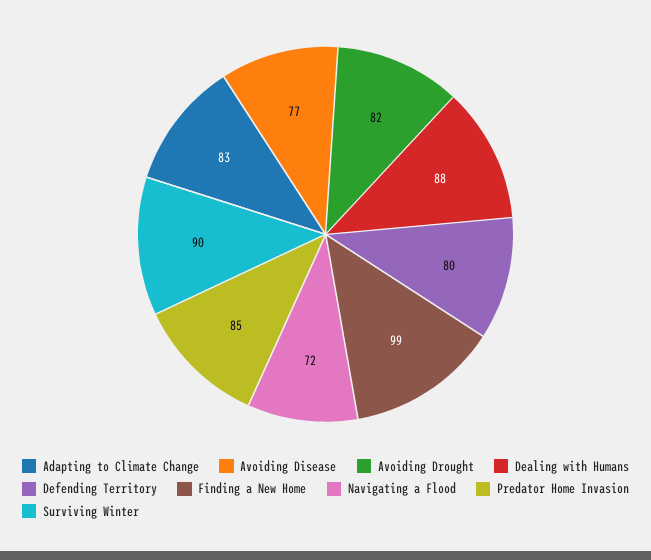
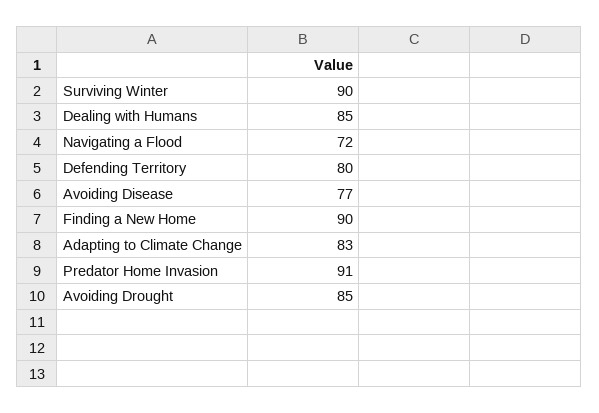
Avoiding Drought: 82 -> 85
Dealing with Humans: 88 -> 85
Finding a New Home: 99 -> 90
Predator Home Invasion: 85 -> 91

